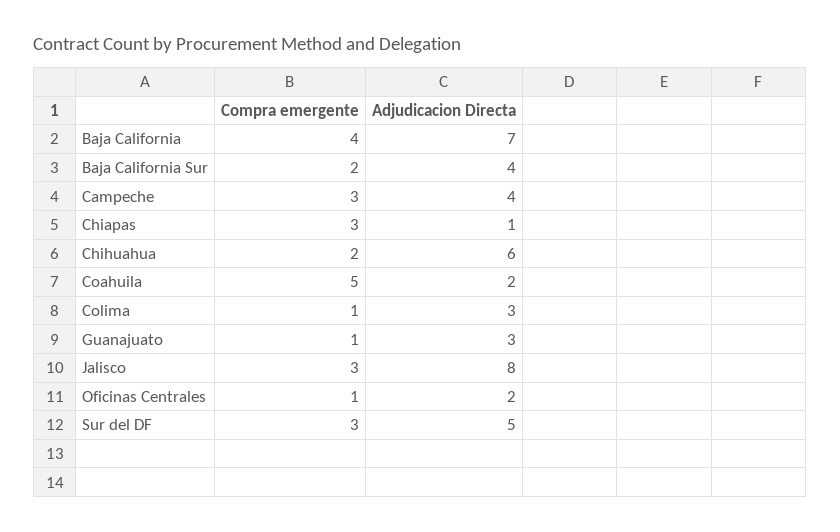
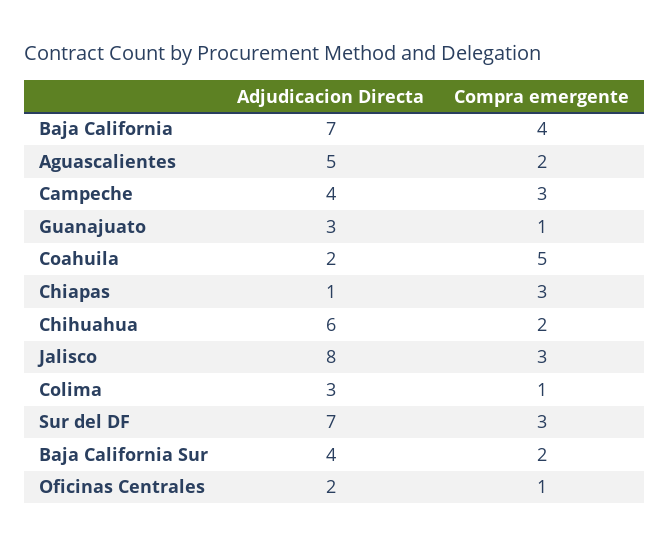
Adjudicacion Directa, Sur del DF: 5 -> 7
Adjudicacion Directa, Aguascalientes: none -> 5
Compra emergente, Aguascalientes: none -> 2

